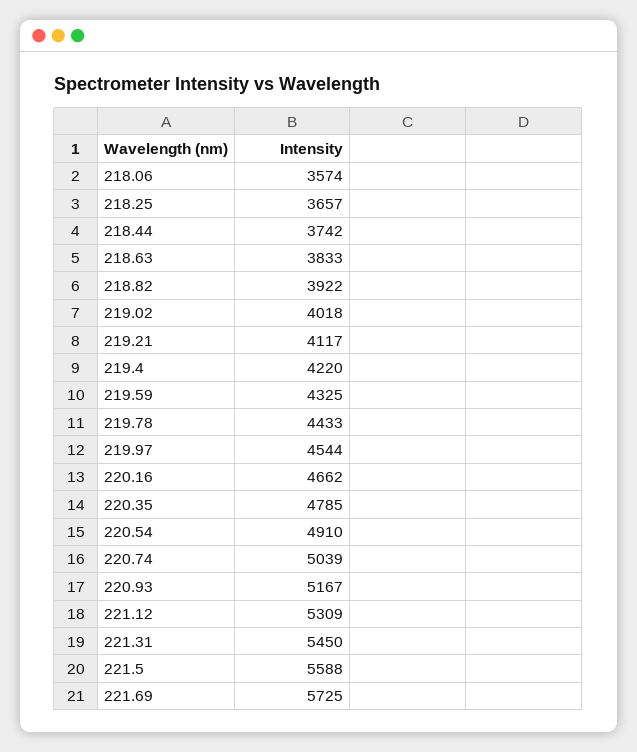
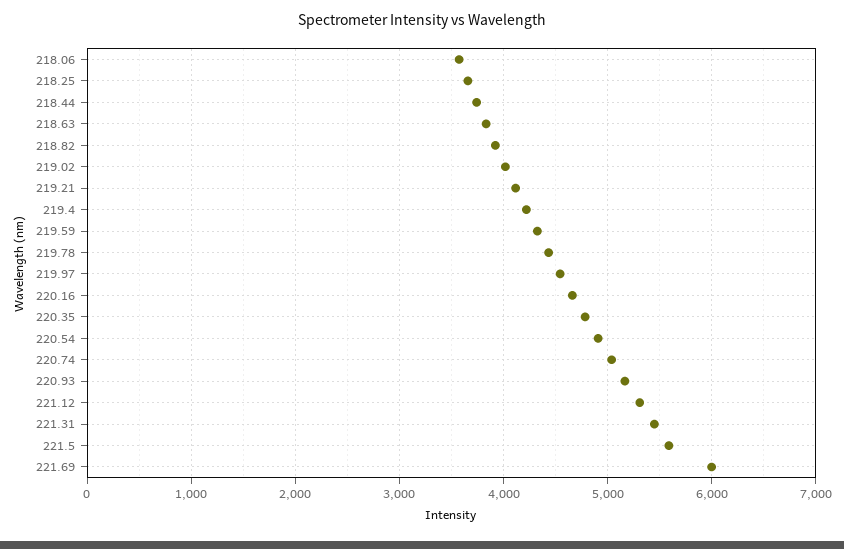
221.69: 5725 -> 6000

